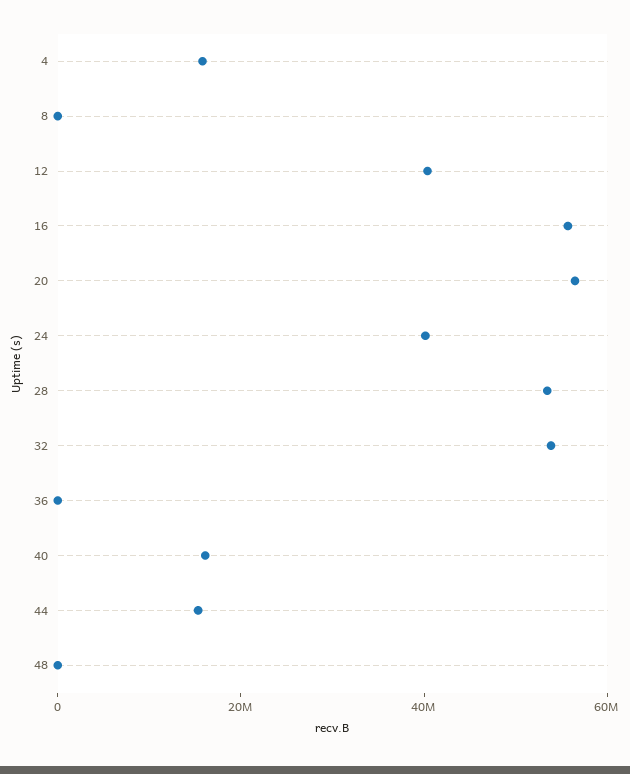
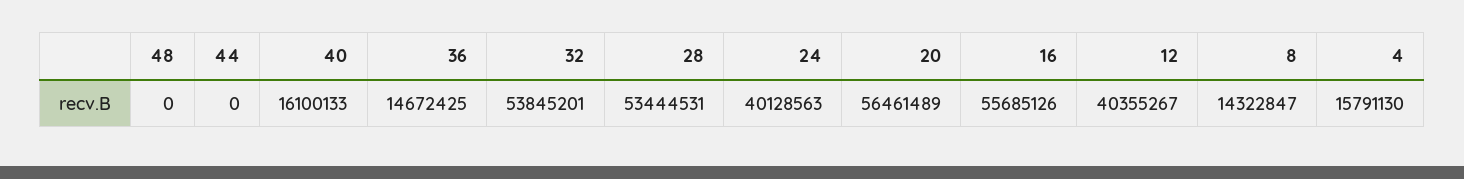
8: 0 -> 14322847
36: 0 -> 14672425
44: 15000000 -> 0

